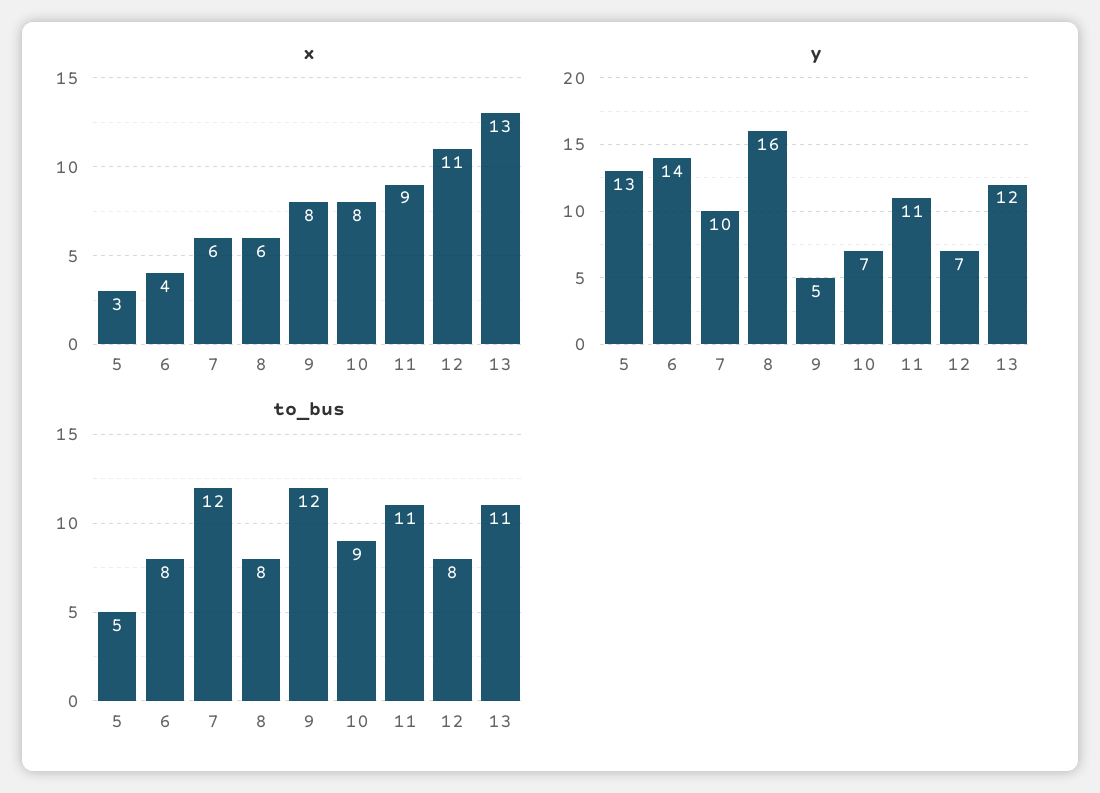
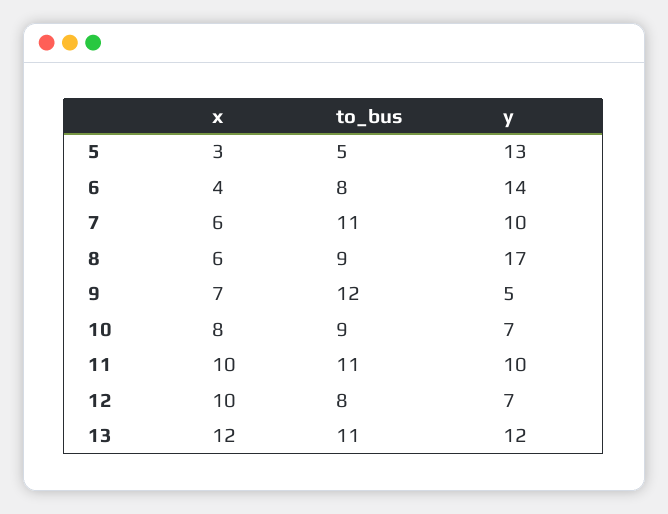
x, 9: 8 -> 7
x, 11: 9 -> 10
x, 12: 11 -> 10
x, 13: 13 -> 12
y, 8: 16 -> 17
y, 11: 11 -> 10
to_bus, 7: 12 -> 11
to_bus, 8: 8 -> 9

